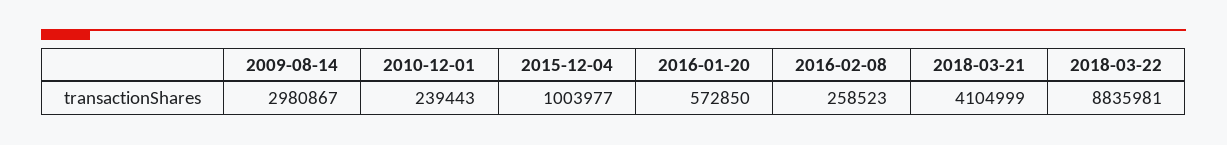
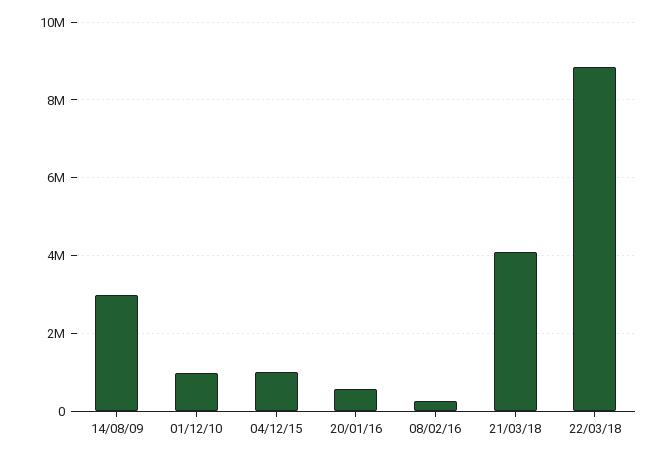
2010-12-01: 239443 -> 1000000

